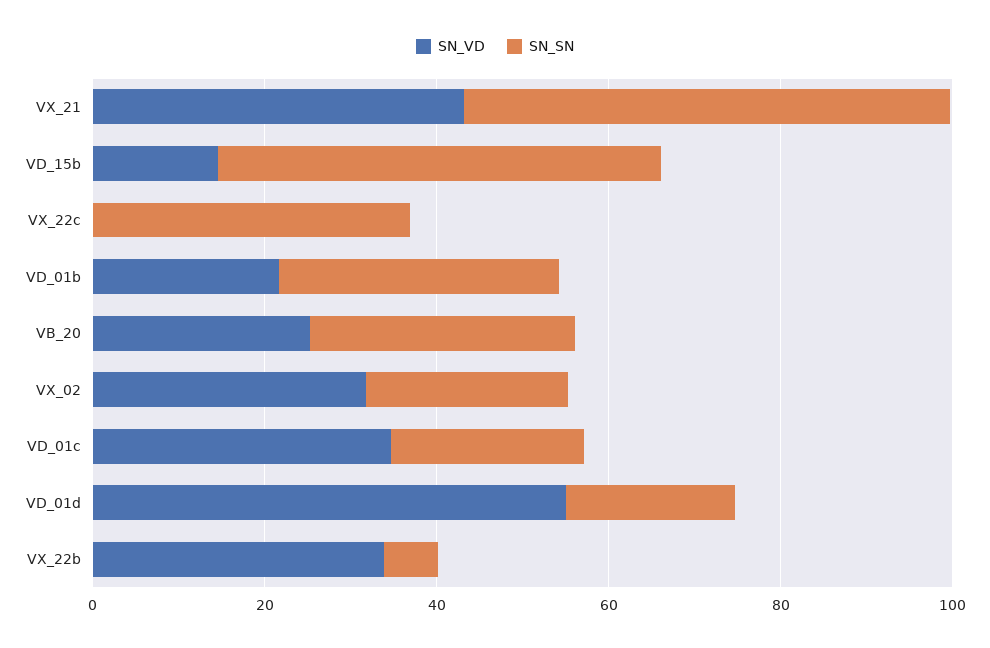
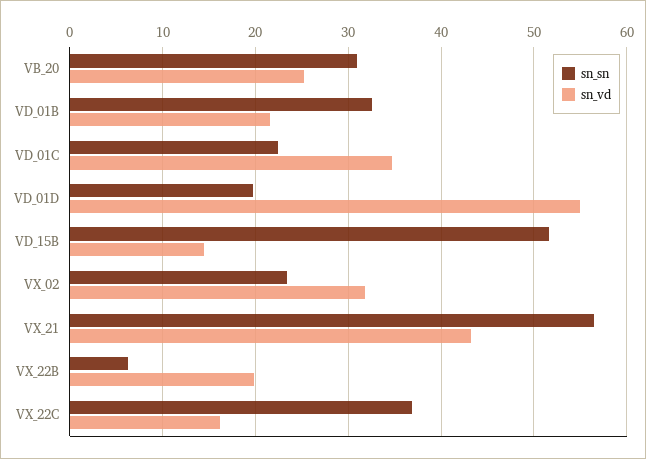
SN_VD, VX_22c: 0 -> 16
SN_VD, VX_22b: 35 -> 20

